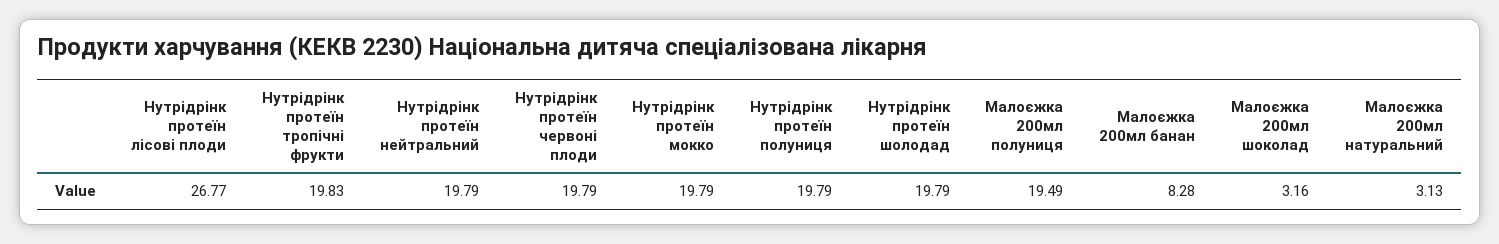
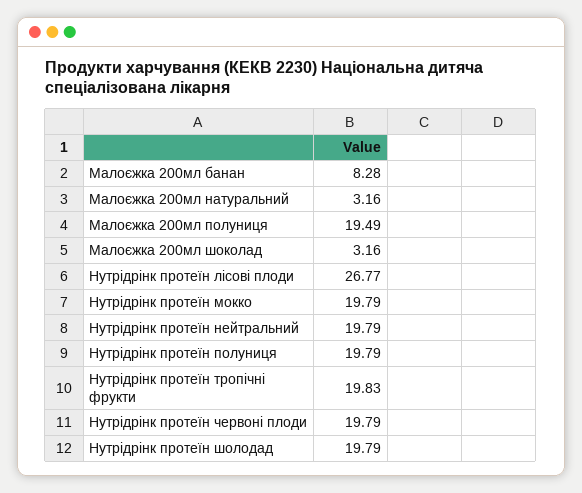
Малоєжка 200мл натуральний: 3.13 -> 3.16

